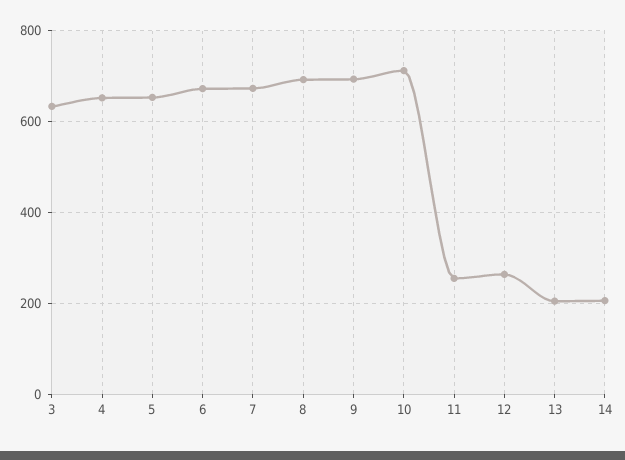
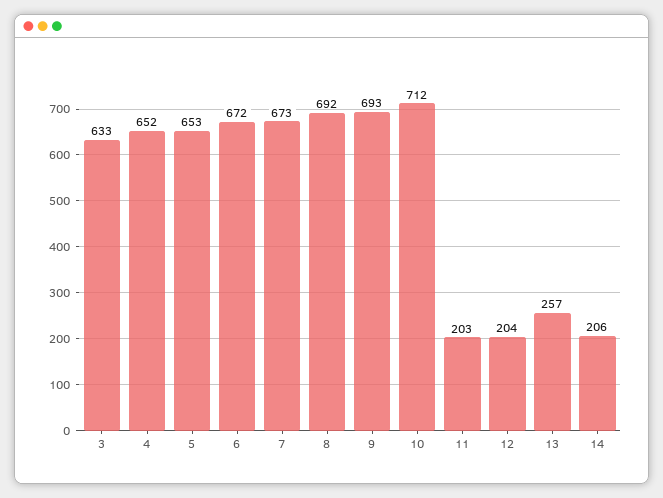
11: 260 -> 203
12: 260 -> 204
13: 200 -> 257

